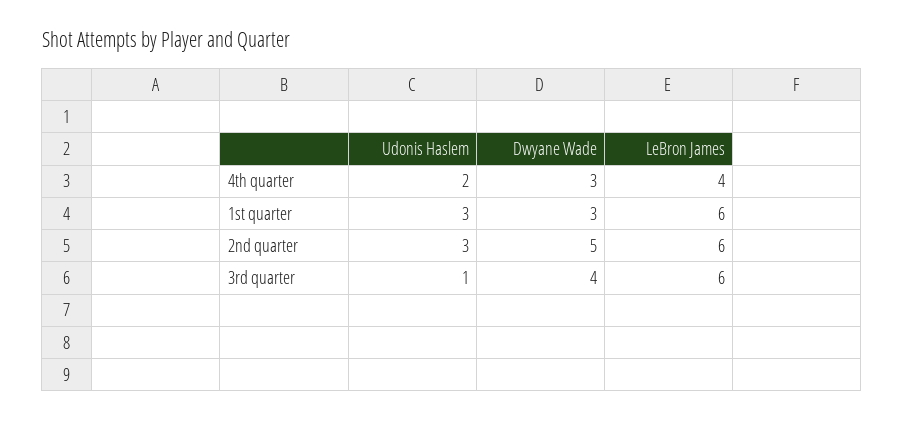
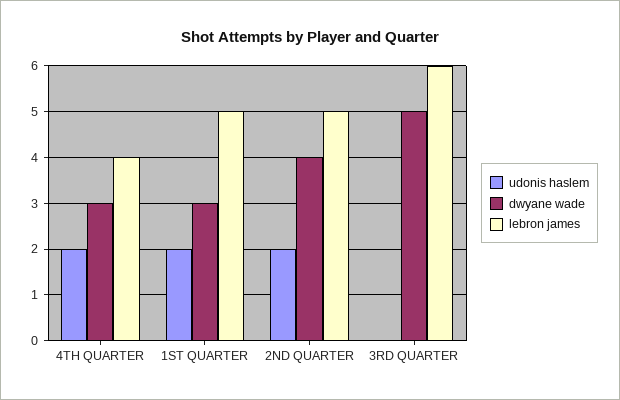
Udonis Haslem, 1st quarter: 3 -> 2
LeBron James, 1st quarter: 6 -> 5
Udonis Haslem, 2nd quarter: 3 -> 2
Dwyane Wade, 2nd quarter: 5 -> 4
LeBron James, 2nd quarter: 6 -> 5
Udonis Haslem, 3rd quarter: 1 -> 0
Dwyane Wade, 3rd quarter: 4 -> 5

